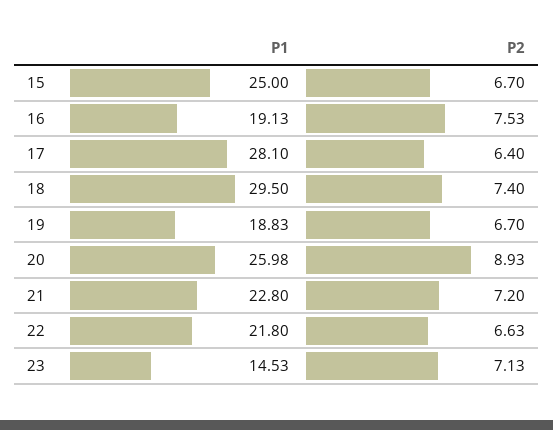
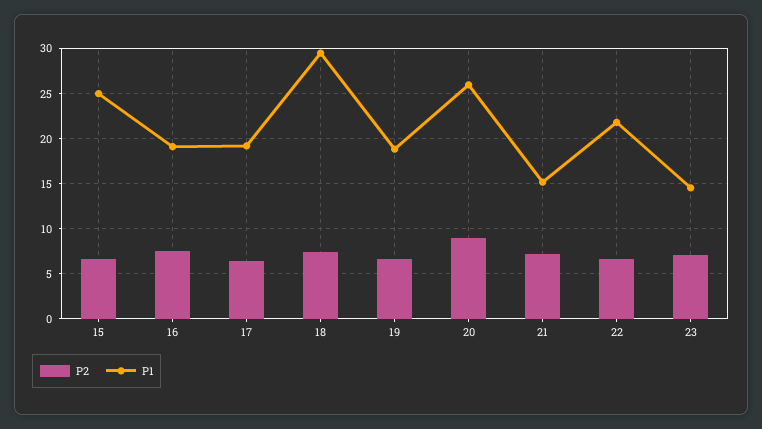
P1, 17: 28.1 -> 19
P1, 21: 22.8 -> 15

